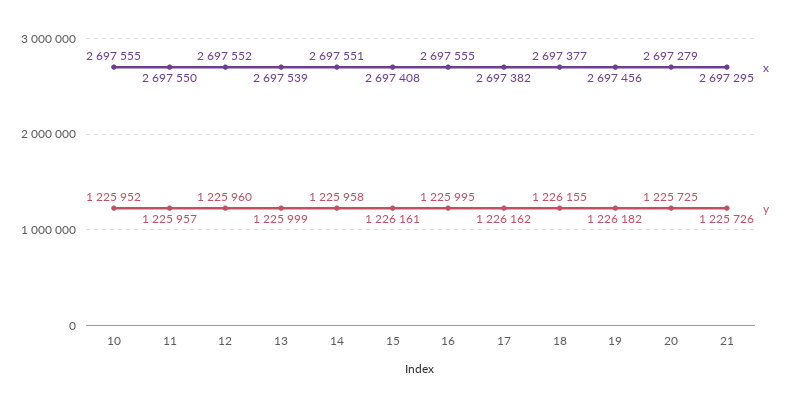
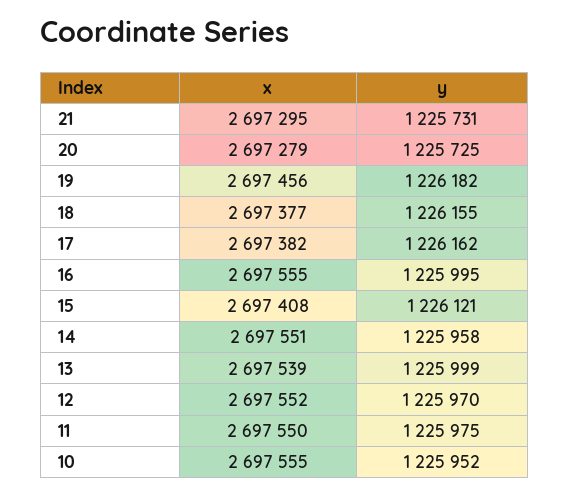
y, 11: 1225957 -> 1225975
y, 12: 1225960 -> 1225970
y, 15: 1226161 -> 1226121
y, 21: 1225726 -> 1225731

